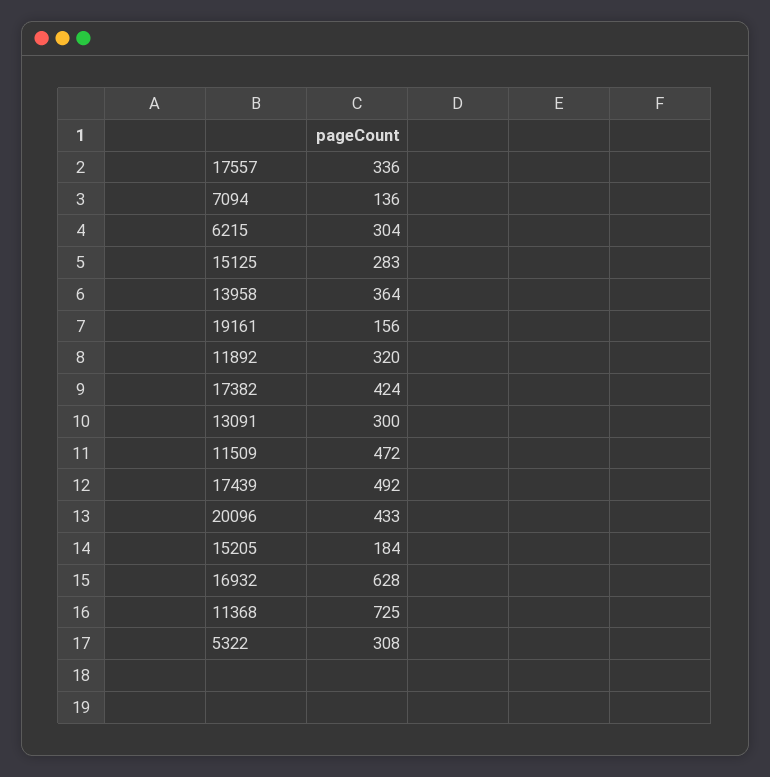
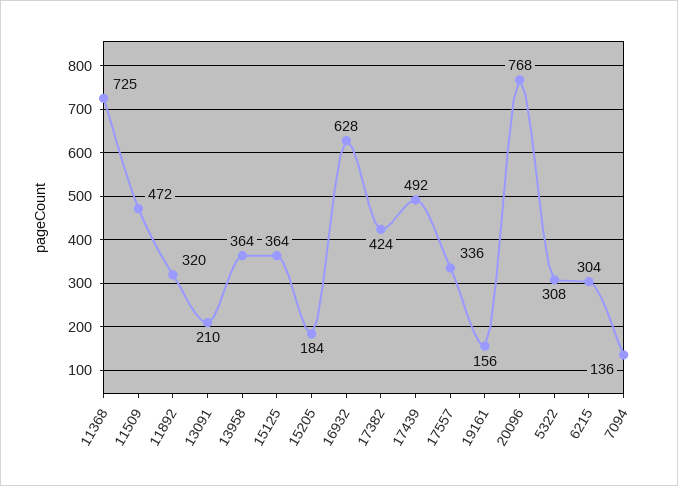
15125: 283 -> 364
13091: 300 -> 210
20096: 433 -> 768

